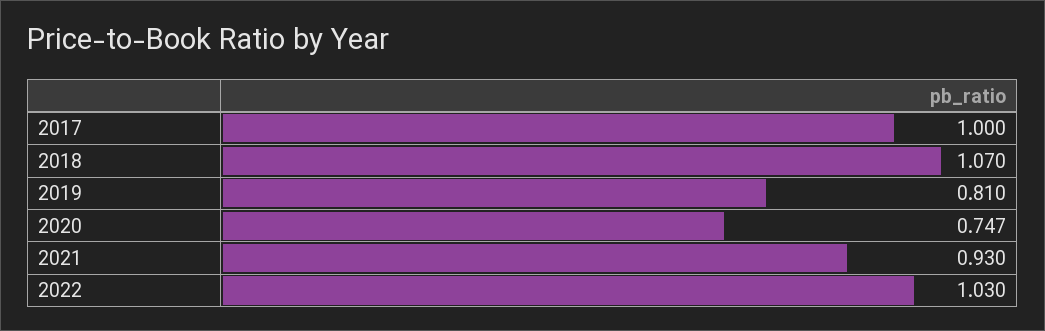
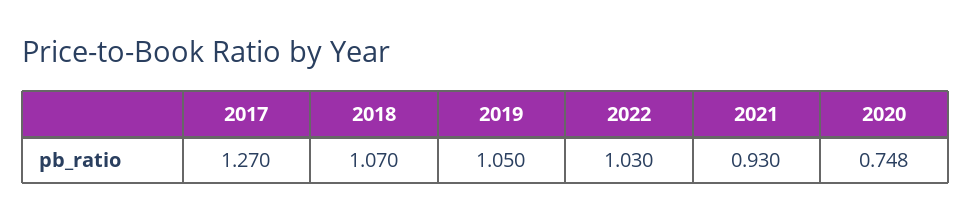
2017: 1 -> 1.27
2019: 0.81 -> 1.05
2020: 0.747 -> 0.748

